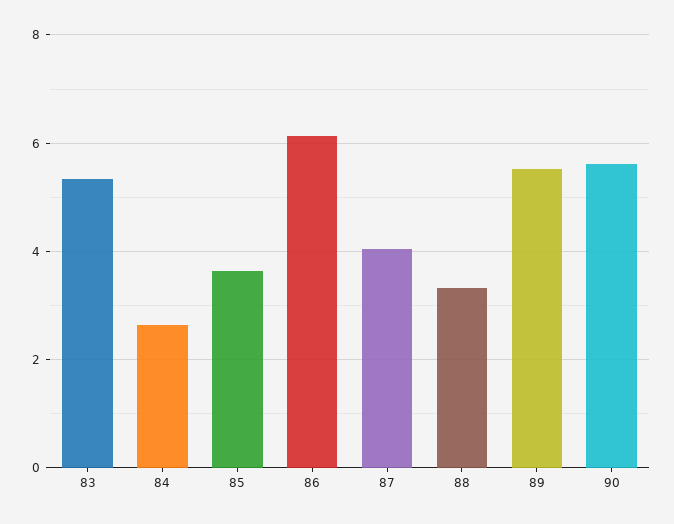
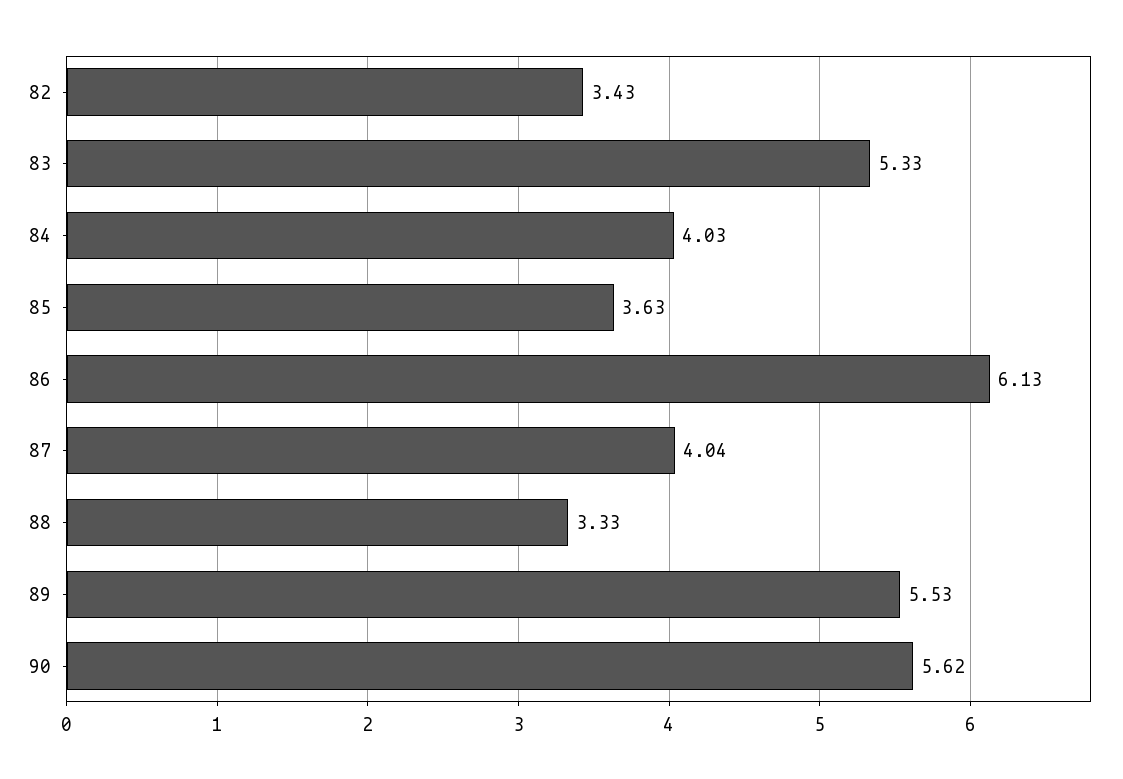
84: 2.6 -> 4.03
82: none -> 3.43

